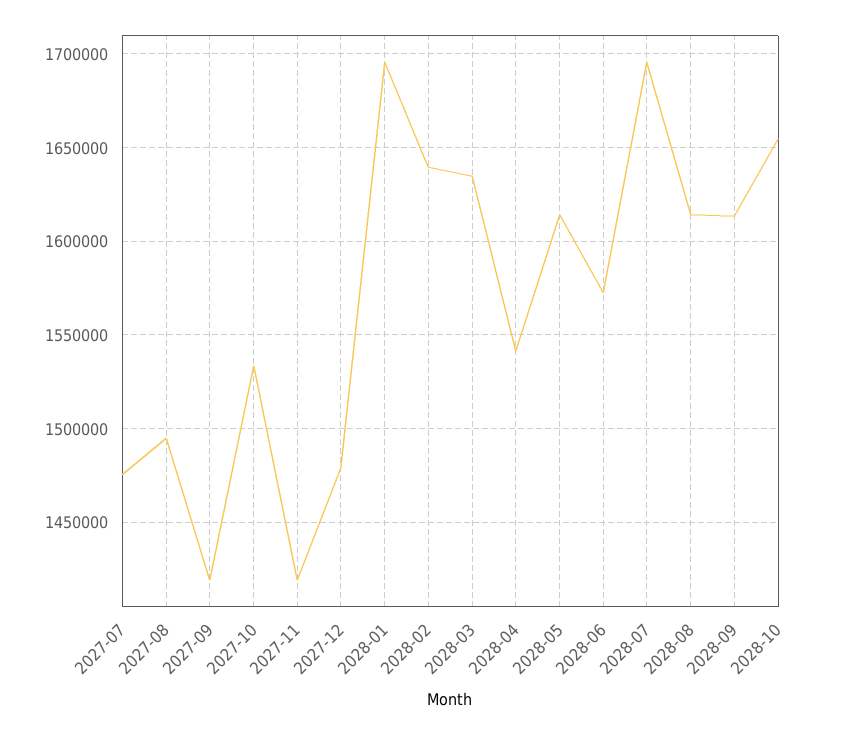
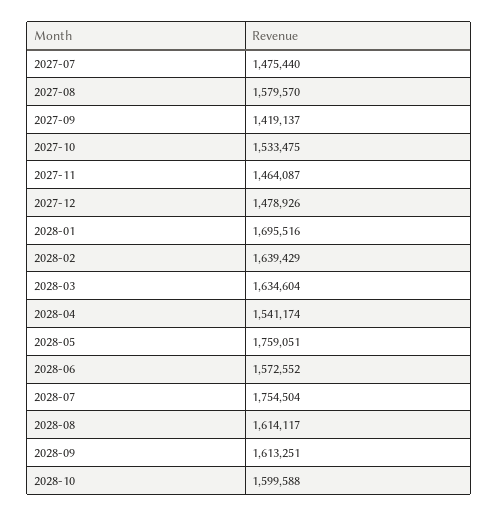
2027-08: 1495000 -> 1579570
2027-11: 1420000 -> 1464087
2028-05: 1615000 -> 1759051
2028-07: 1695000 -> 1754504
2028-10: 1655000 -> 1599588

